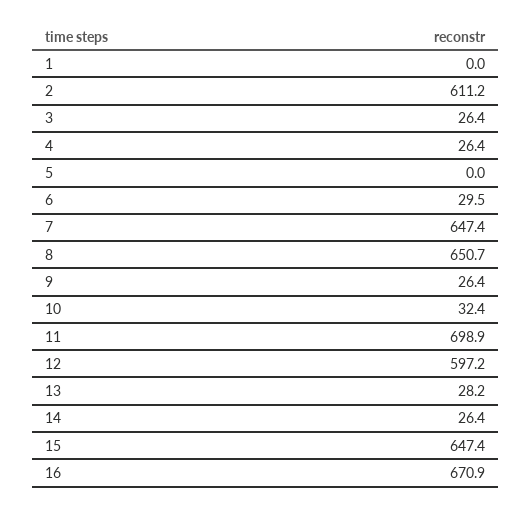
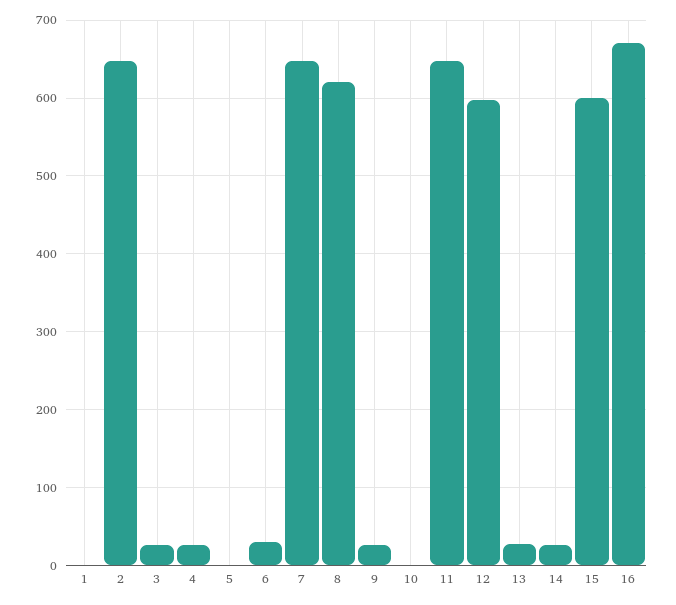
2: 611.2 -> 650
8: 650.7 -> 620
10: 32.4 -> 0
11: 698.9 -> 650
15: 647.4 -> 600

